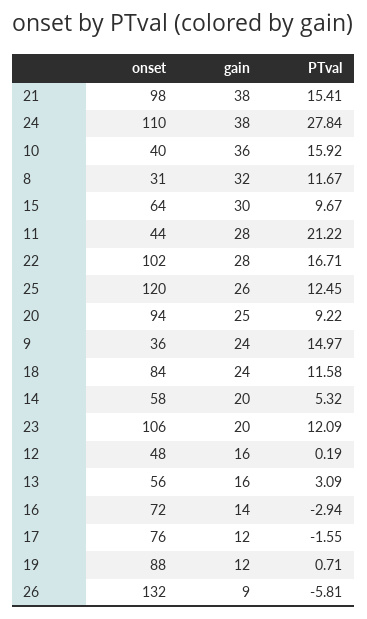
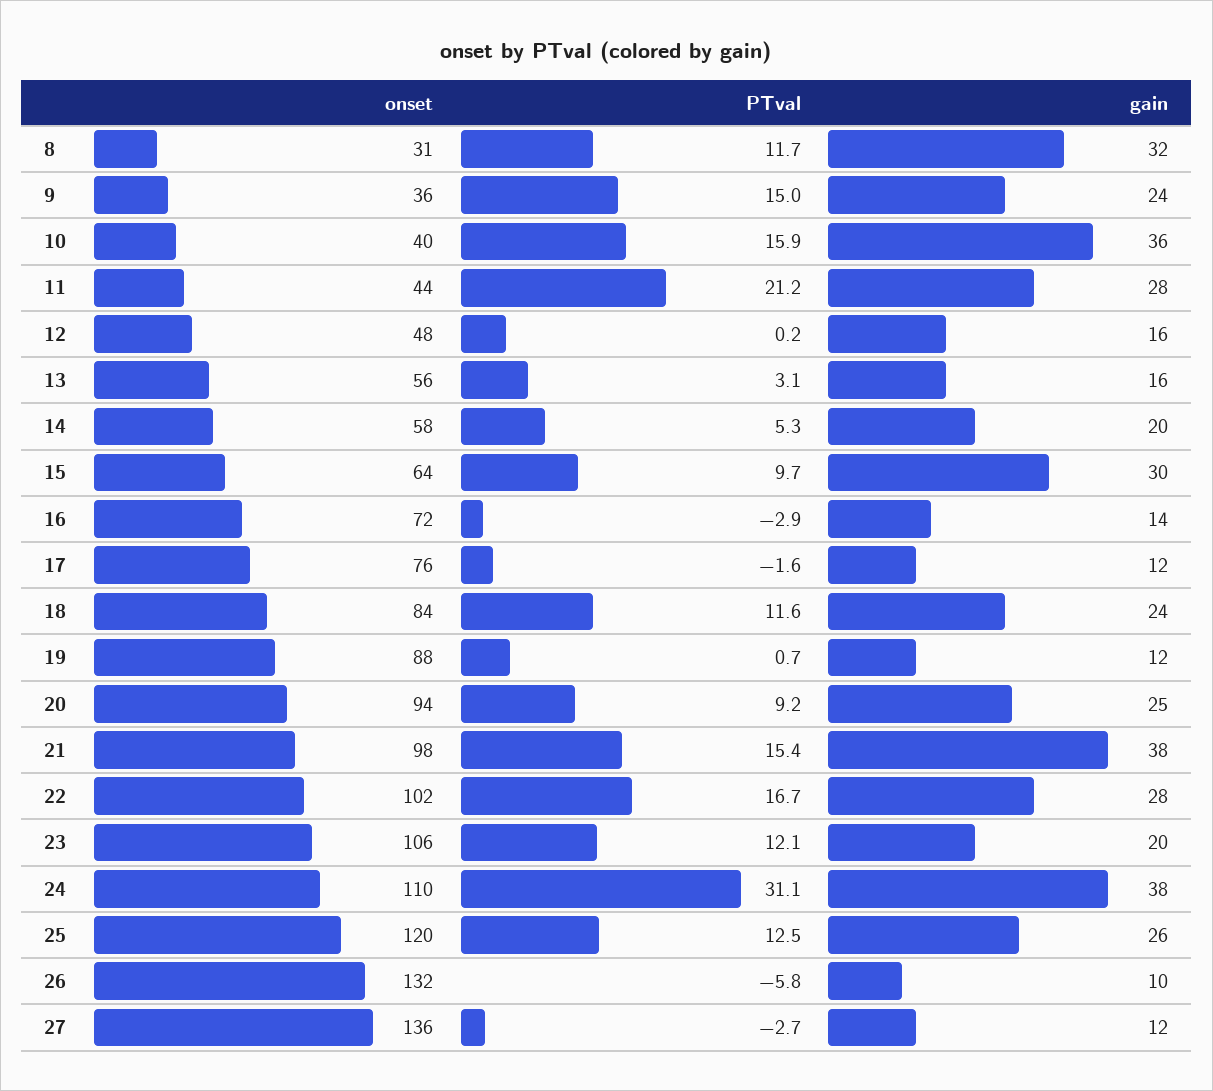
PTval, 24: 27.84 -> 31.1
gain, 26: 9 -> 10
onset, 27: none -> 136
PTval, 27: none -> -2.7
gain, 27: none -> 12

